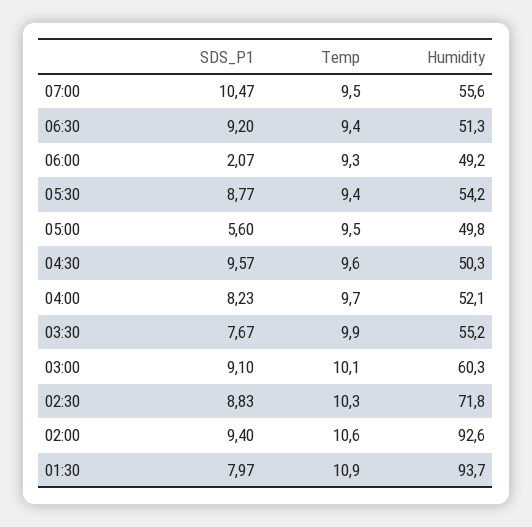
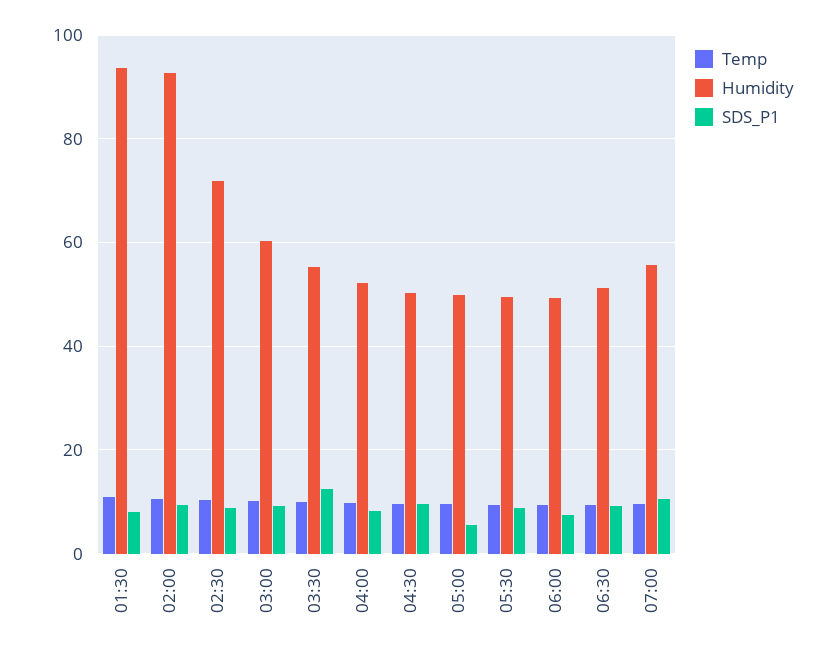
SDS_P1, 06:00: 2.07 -> 8
Humidity, 05:30: 54.2 -> 50
SDS_P1, 03:30: 7.67 -> 12

